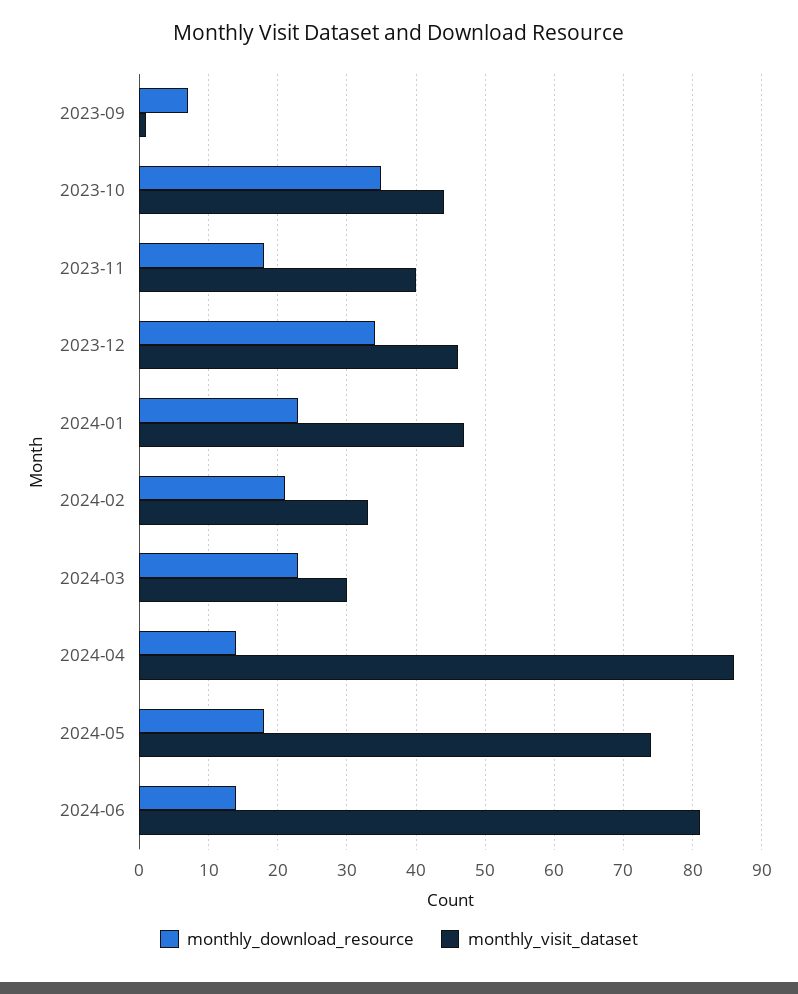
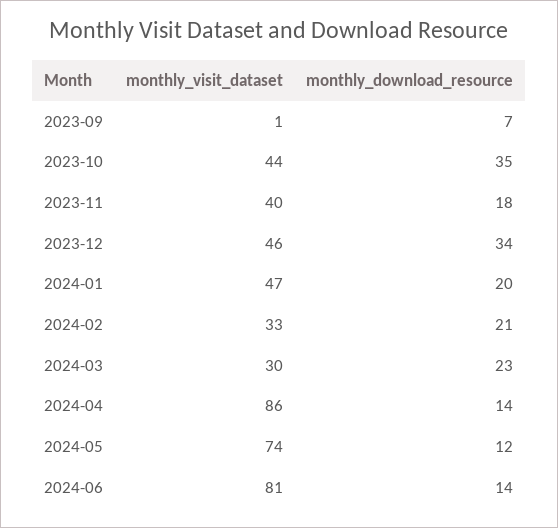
monthly_download_resource, 2024-01: 23 -> 20
monthly_download_resource, 2024-05: 18 -> 12

